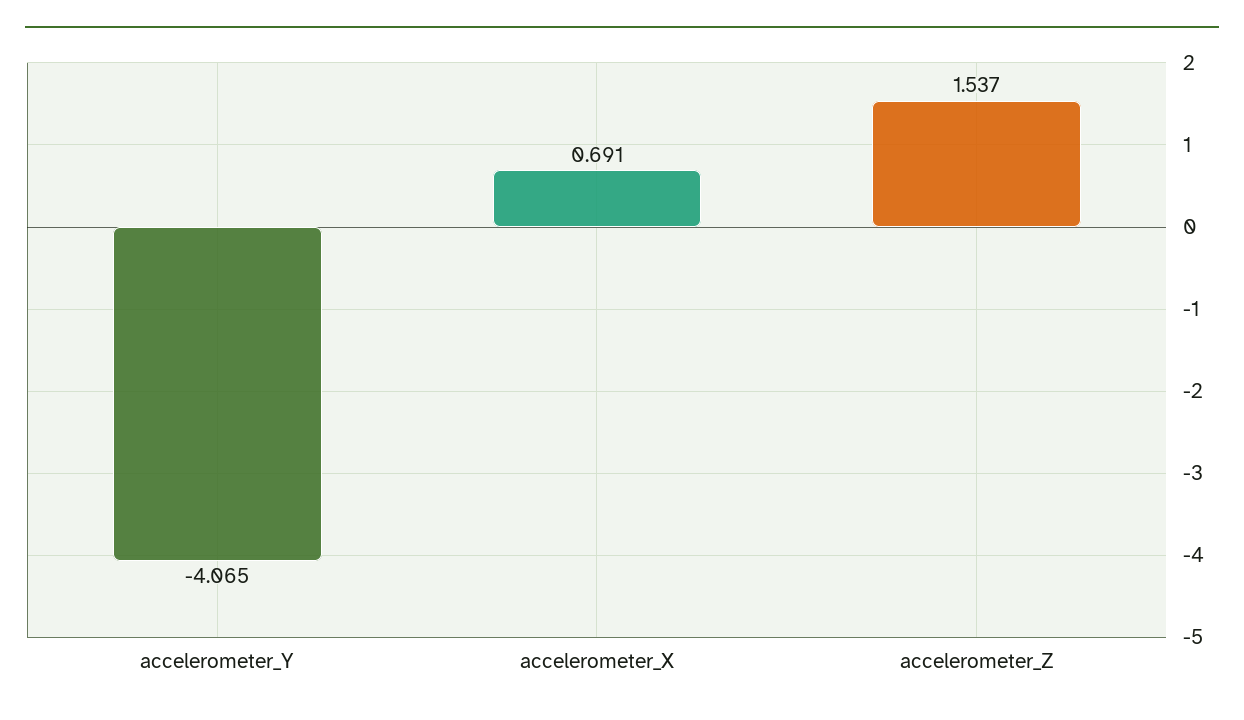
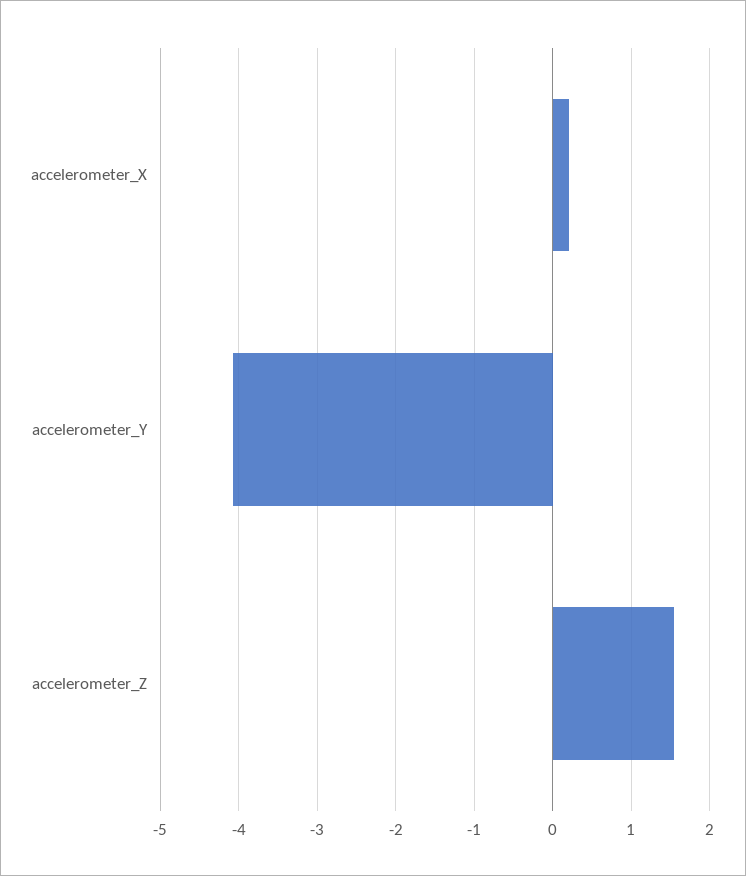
accelerometer_X: 0.691 -> 0.2

